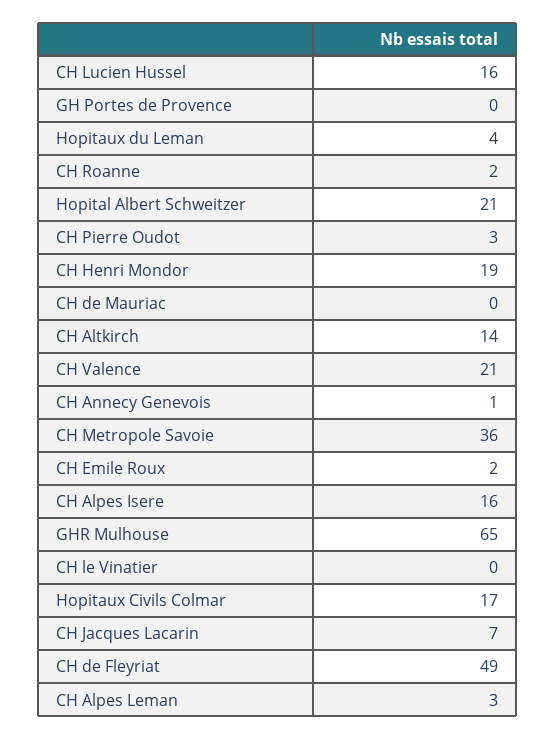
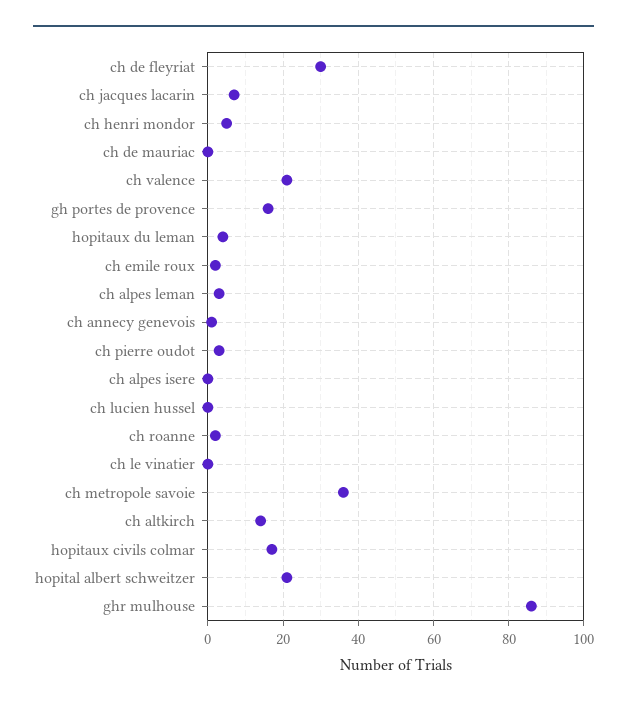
CH Lucien Hussel: 16 -> 0
GH Portes de Provence: 0 -> 15
CH Henri Mondor: 19 -> 5
CH Alpes Isere: 16 -> 0
GHR Mulhouse: 65 -> 85
CH de Fleyriat: 49 -> 30

